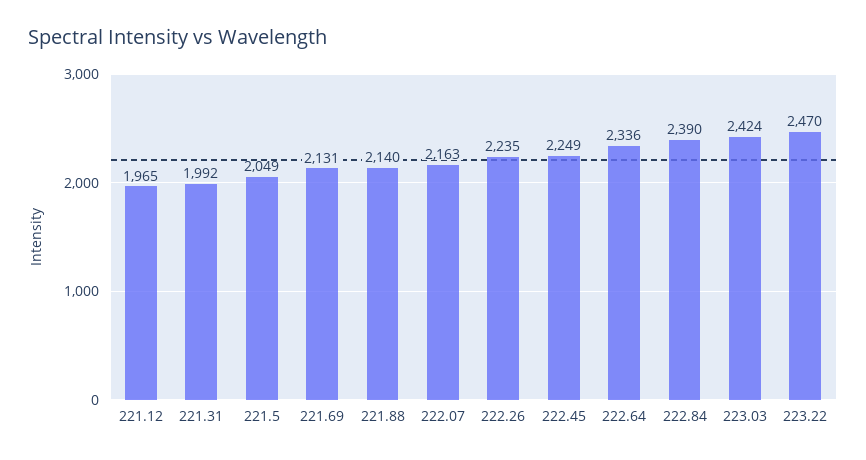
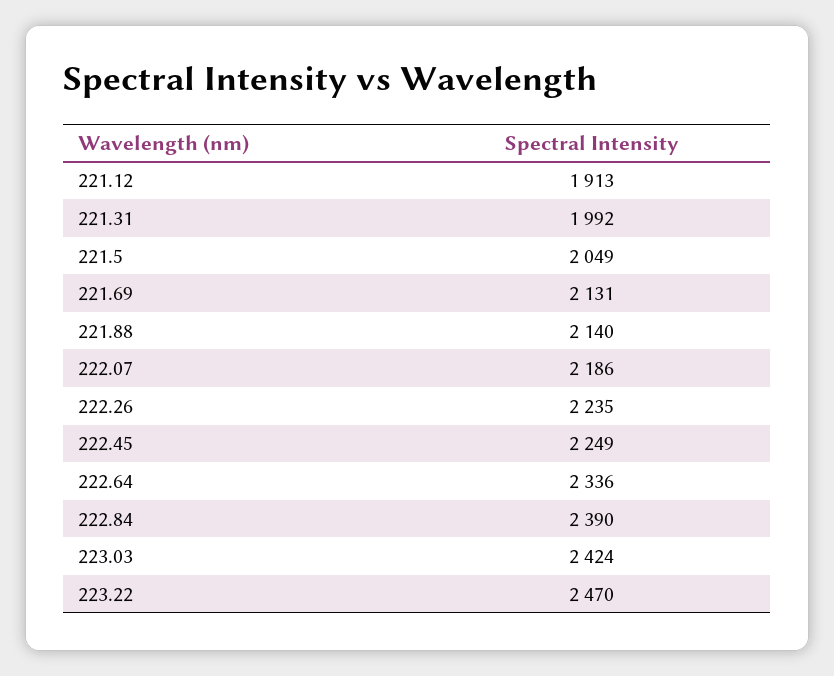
221.12: 1965 -> 1913
222.07: 2163 -> 2186

